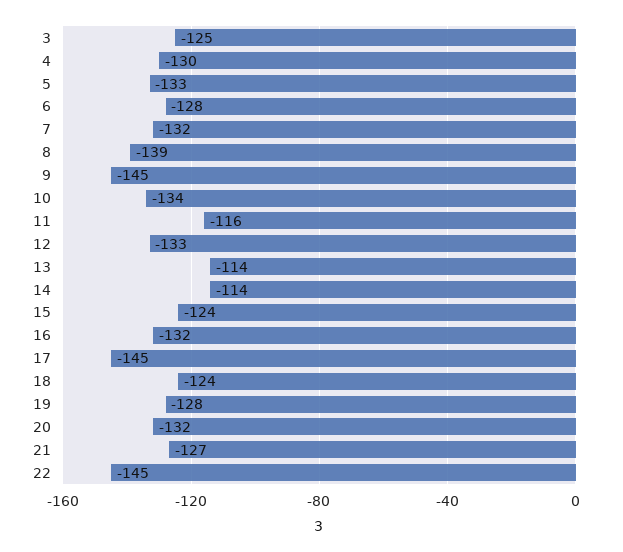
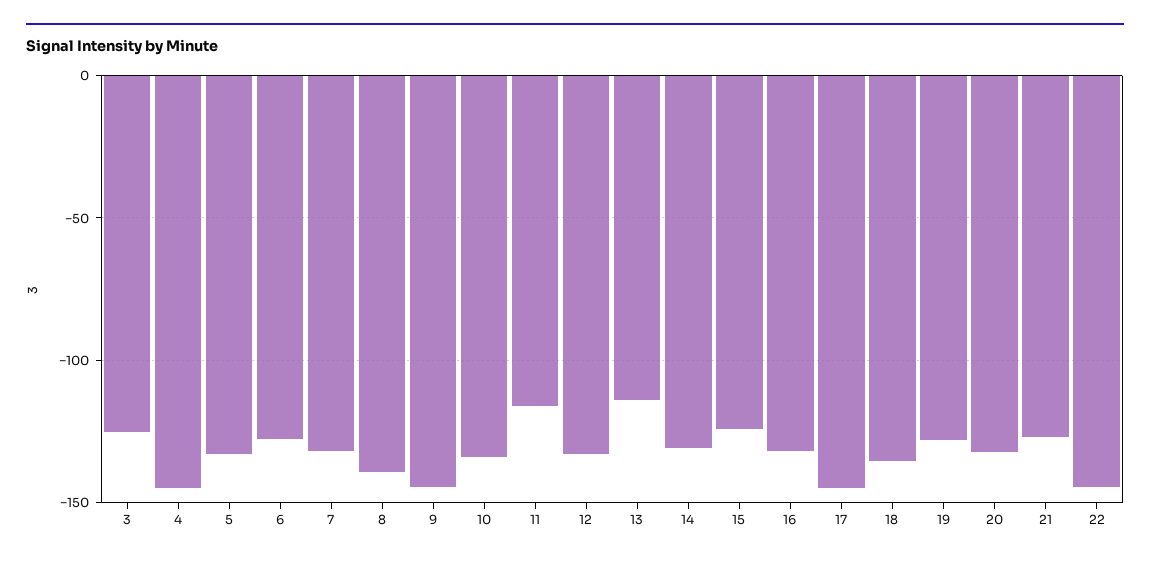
4: -130 -> -145
14: -114 -> -130
18: -124 -> -135

